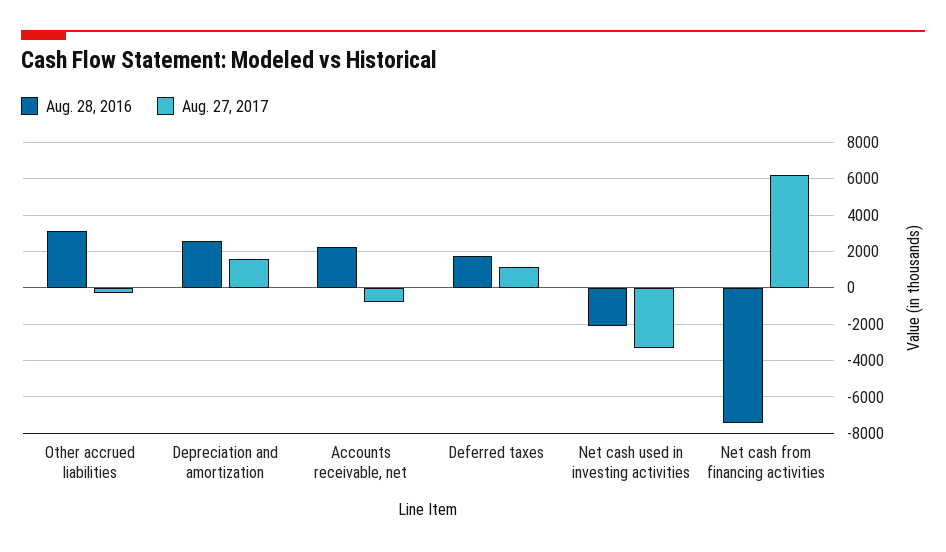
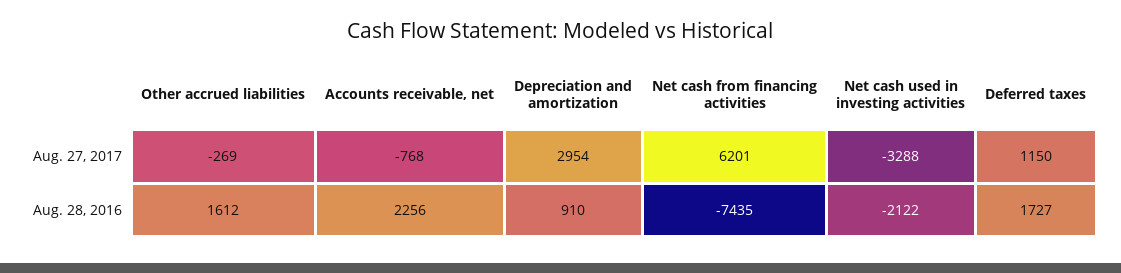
Aug. 28, 2016, Other accrued liabilities: 3000 -> 1612
Aug. 28, 2016, Depreciation and amortization: 2500 -> 910
Aug. 27, 2017, Depreciation and amortization: 1500 -> 2954

